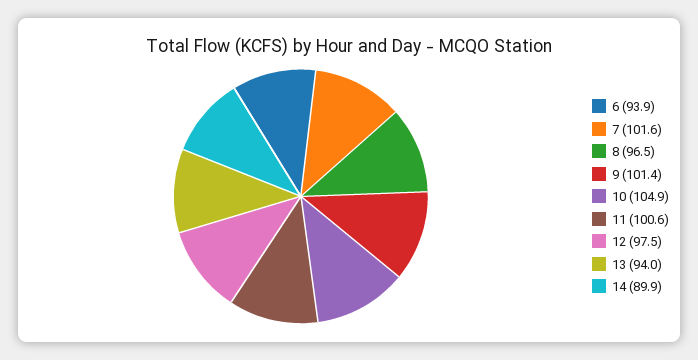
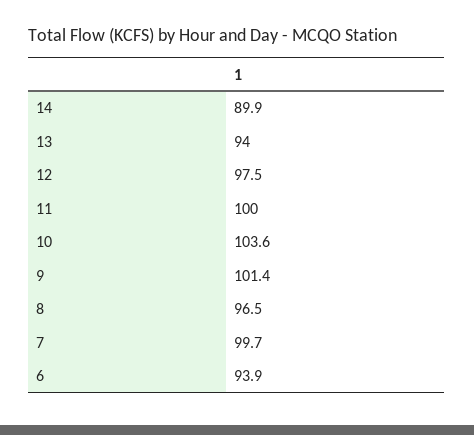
7: 101.6 -> 99.7
10: 104.9 -> 103.6
11: 100.6 -> 100

